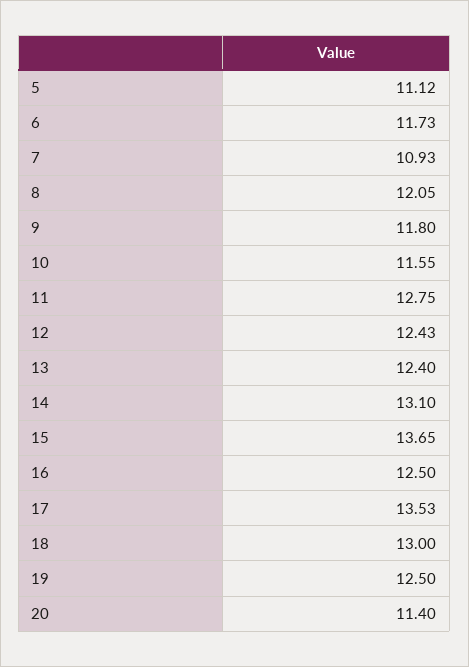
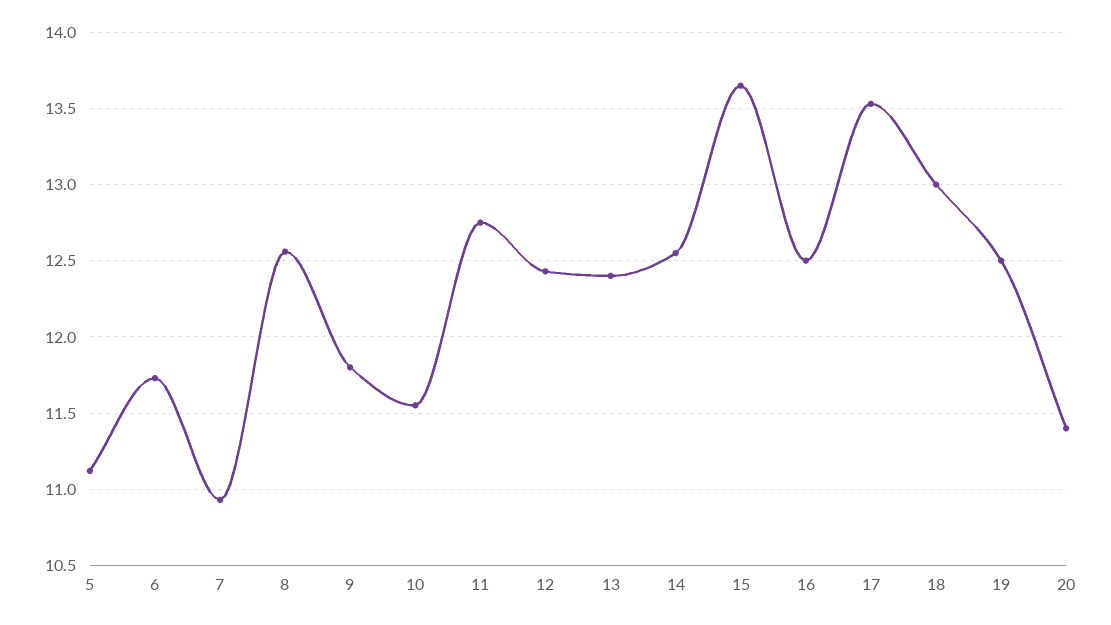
8: 12.05 -> 12.55
14: 13.1 -> 12.55

